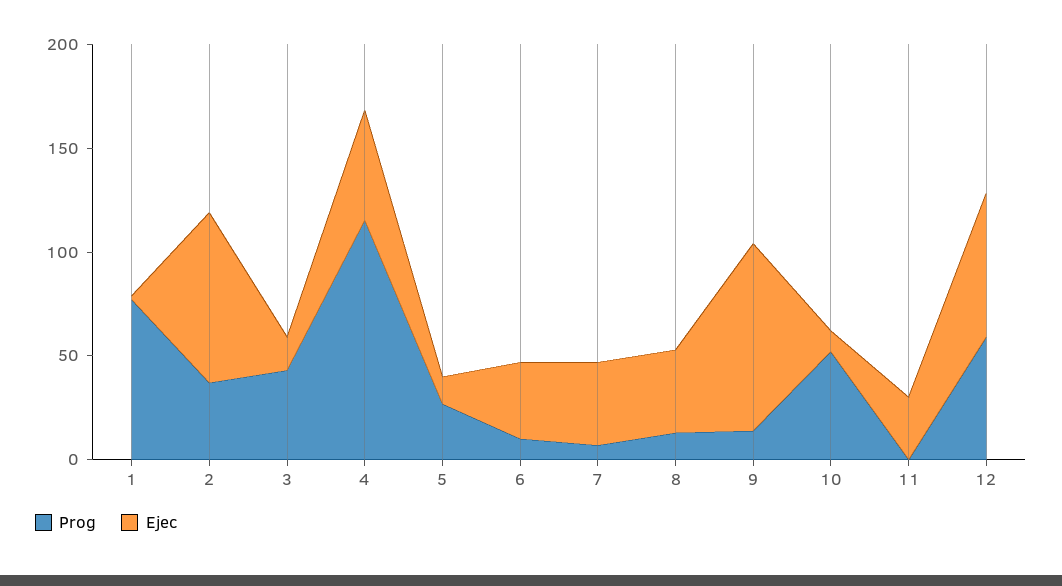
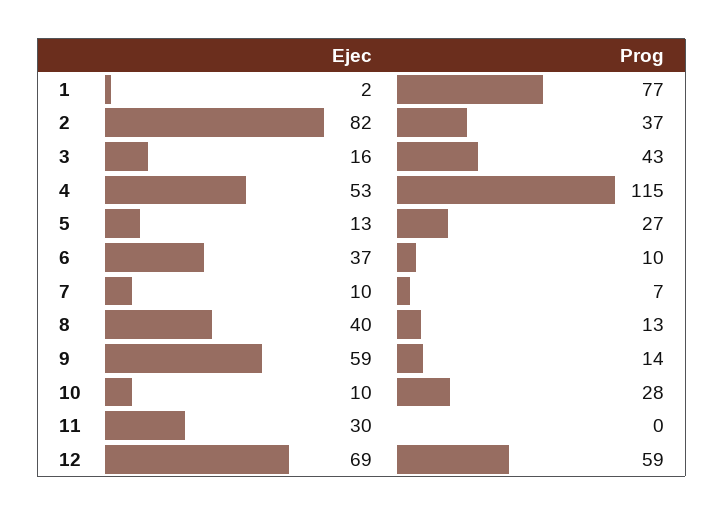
Ejec, 7: 40 -> 10
Ejec, 9: 90 -> 59
Prog, 10: 50 -> 28

